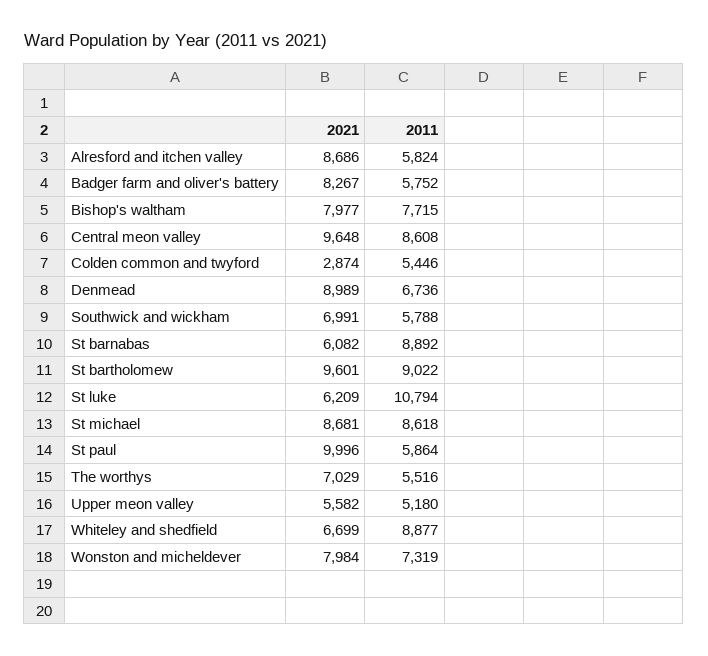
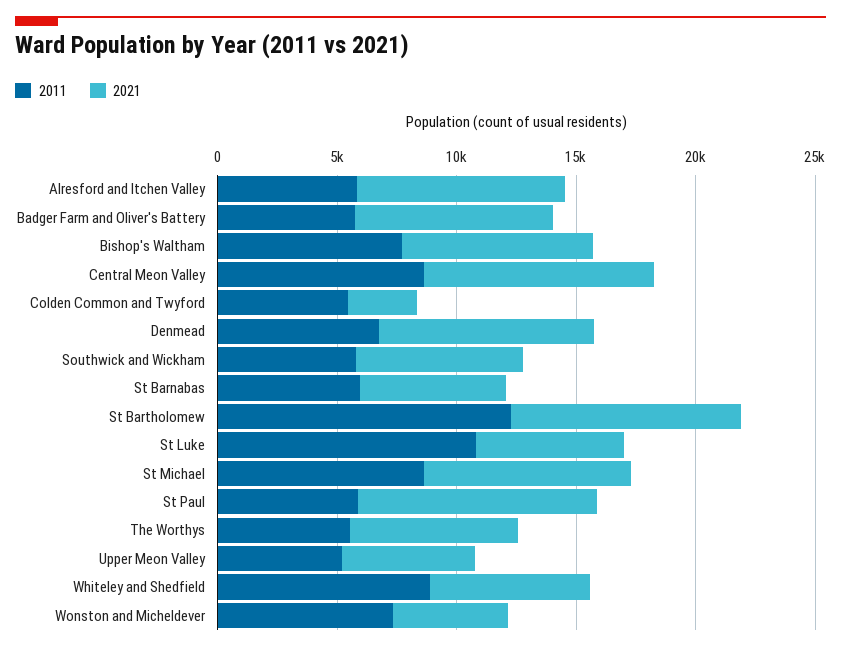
2011, St barnabas: 8892 -> 6000
2011, St bartholomew: 9022 -> 12000
2021, Wonston and micheldever: 7984 -> 5000

